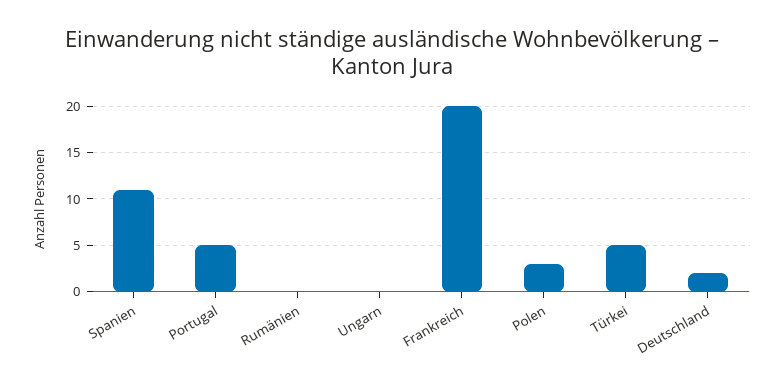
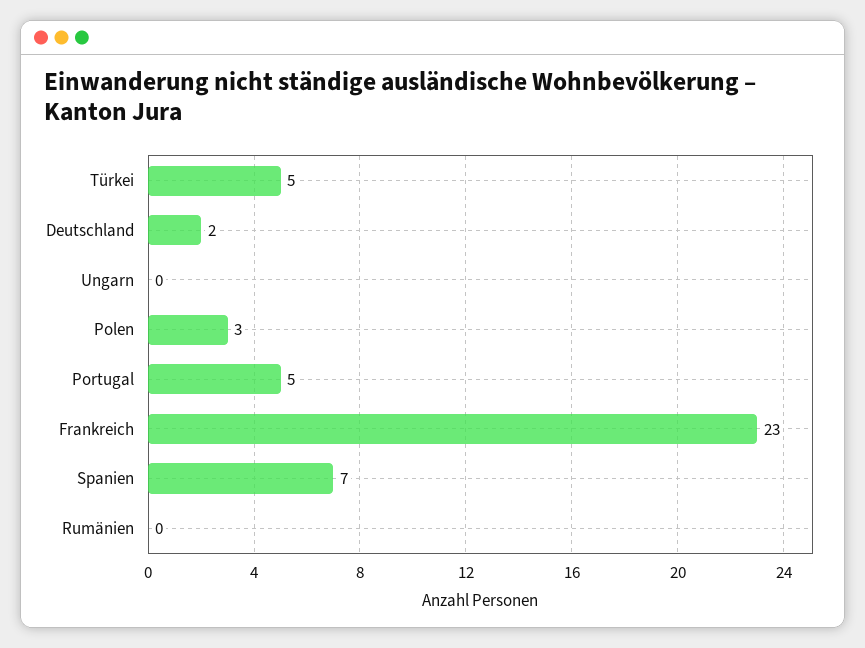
Spanien: 11 -> 7
Frankreich: 20 -> 23

